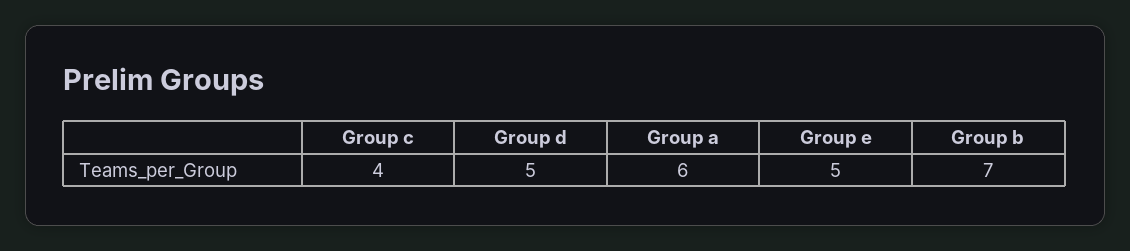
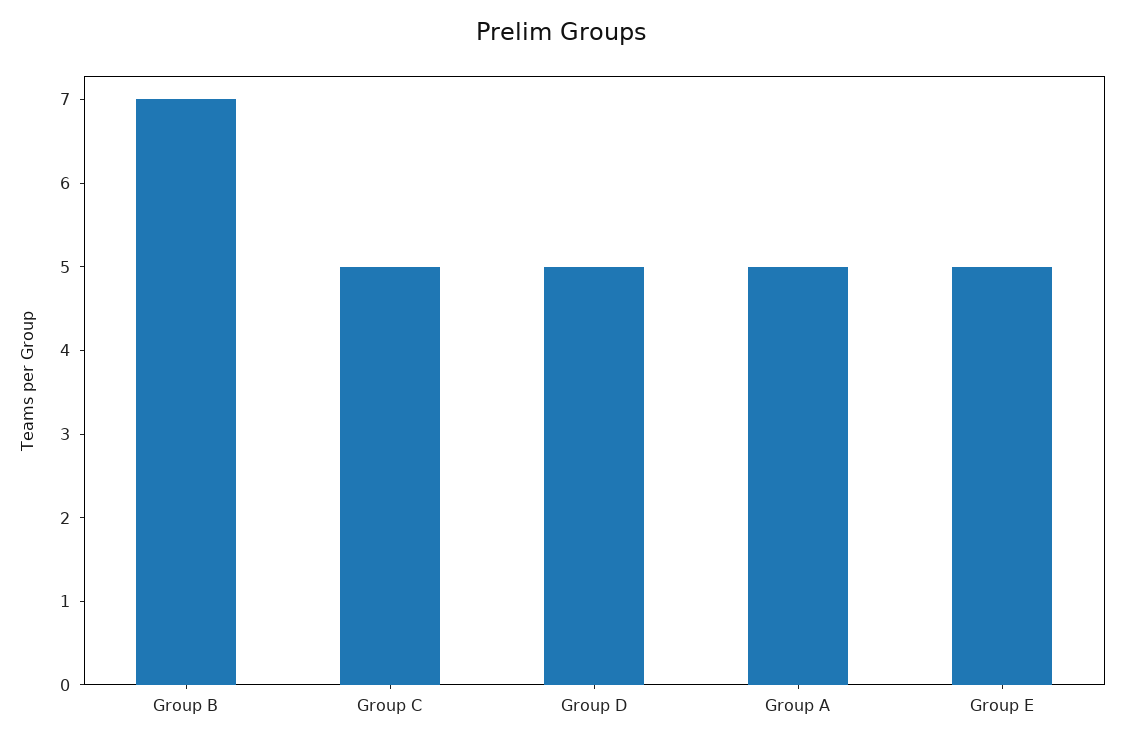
Group c: 4 -> 5
Group a: 6 -> 5

